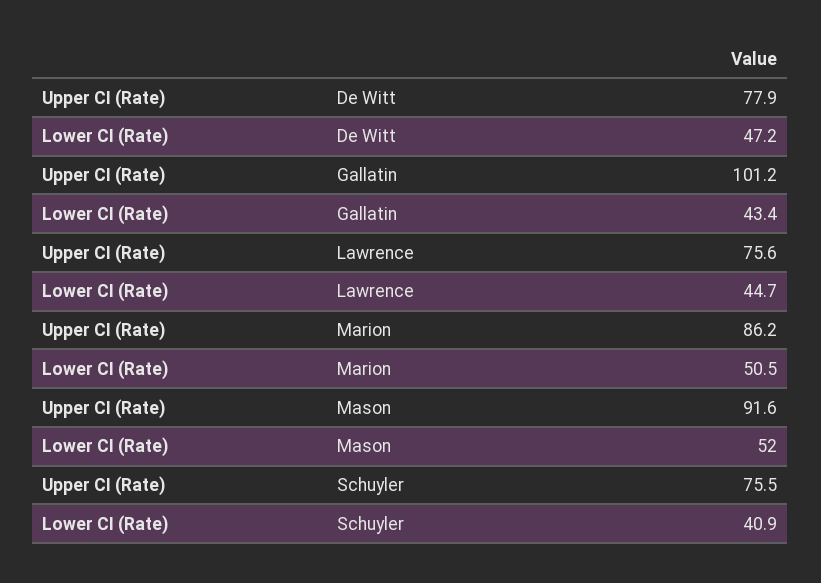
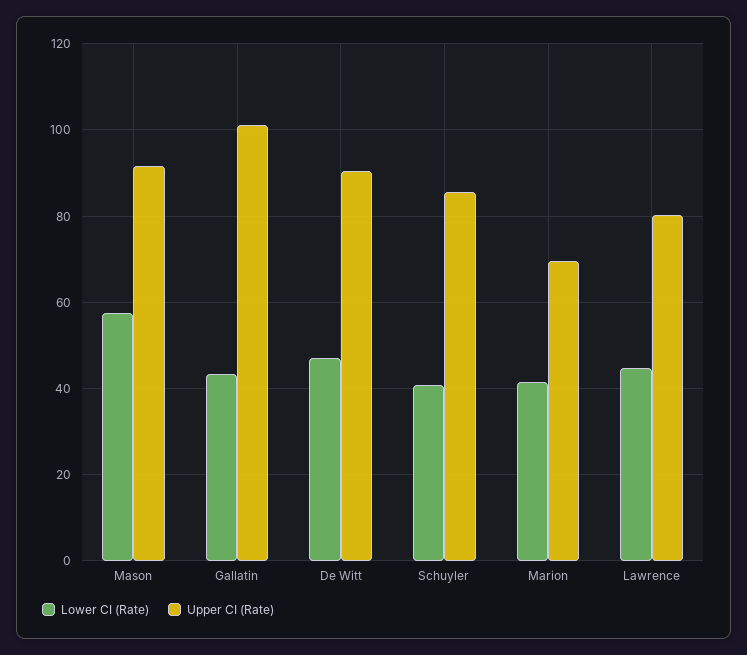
Upper CI (Rate), De Witt: 77.9 -> 90
Upper CI (Rate), Lawrence: 75.6 -> 80
Upper CI (Rate), Marion: 86.2 -> 70
Lower CI (Rate), Marion: 50.5 -> 42
Lower CI (Rate), Mason: 52 -> 58
Upper CI (Rate), Schuyler: 75.5 -> 86

